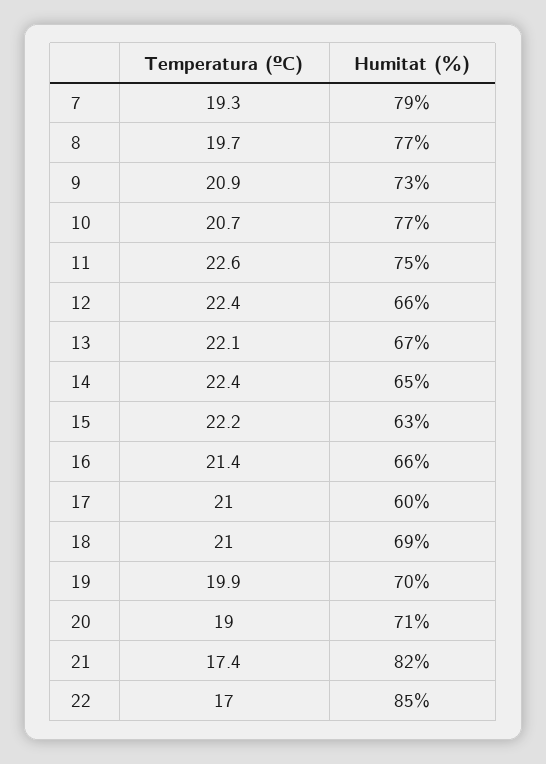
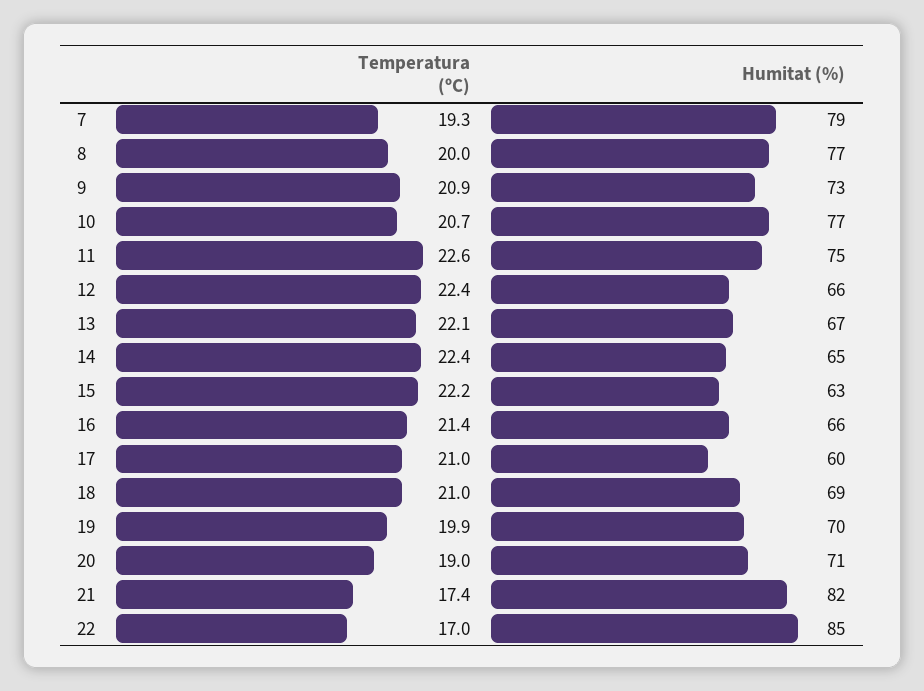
Temperatura (ºC), 8: 19.7 -> 20

